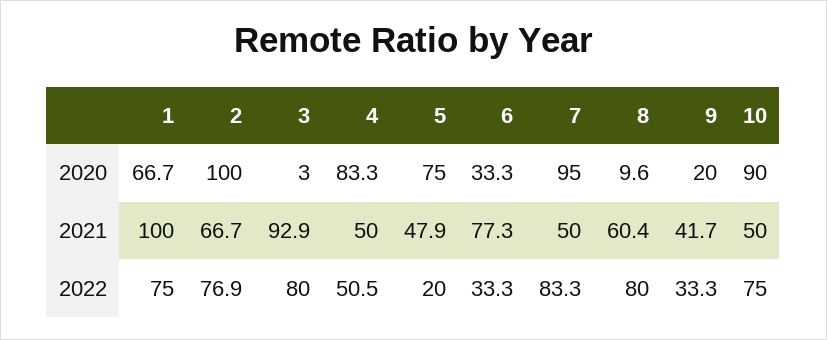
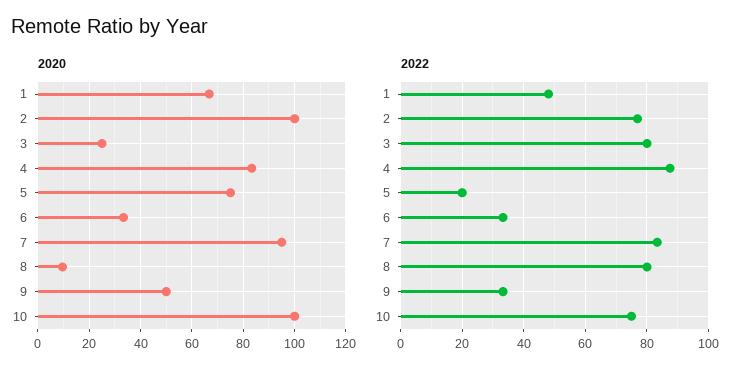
2020, 3: 3 -> 25
2020, 9: 20 -> 50
2020, 10: 90 -> 100
2021, 1: 100 -> none
2021, 2: 66.7 -> none
2021, 3: 92.9 -> none
2021, 4: 50 -> none
2021, 5: 47.9 -> none
2021, 6: 77.3 -> none
2021, 7: 50 -> none
2021, 8: 60.4 -> none
2021, 9: 41.7 -> none
2021, 10: 50 -> none
2022, 1: 75 -> 48
2022, 4: 50.5 -> 88

